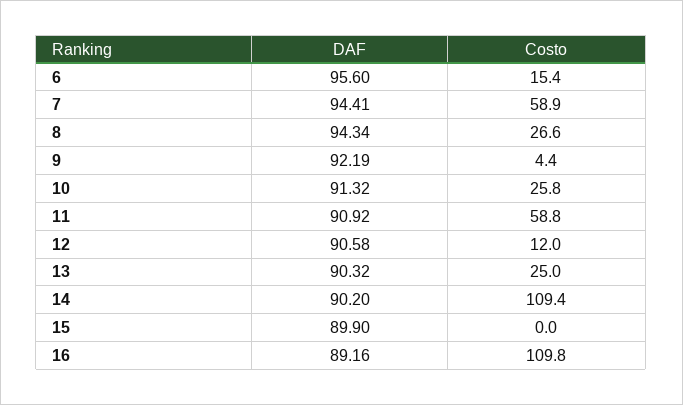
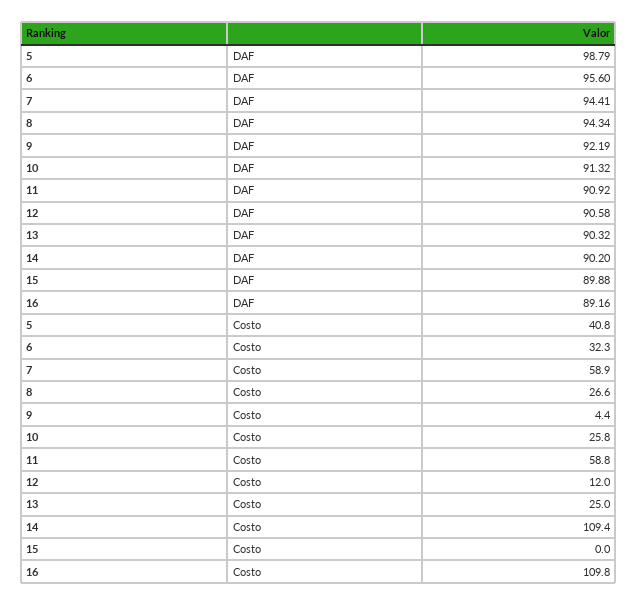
Costo, 6: 15.4 -> 32.3
DAF, 15: 89.9 -> 89.88
DAF, 5: none -> 98.79
Costo, 5: none -> 40.8

